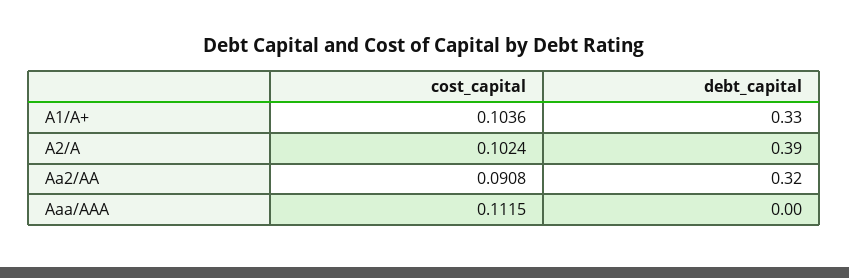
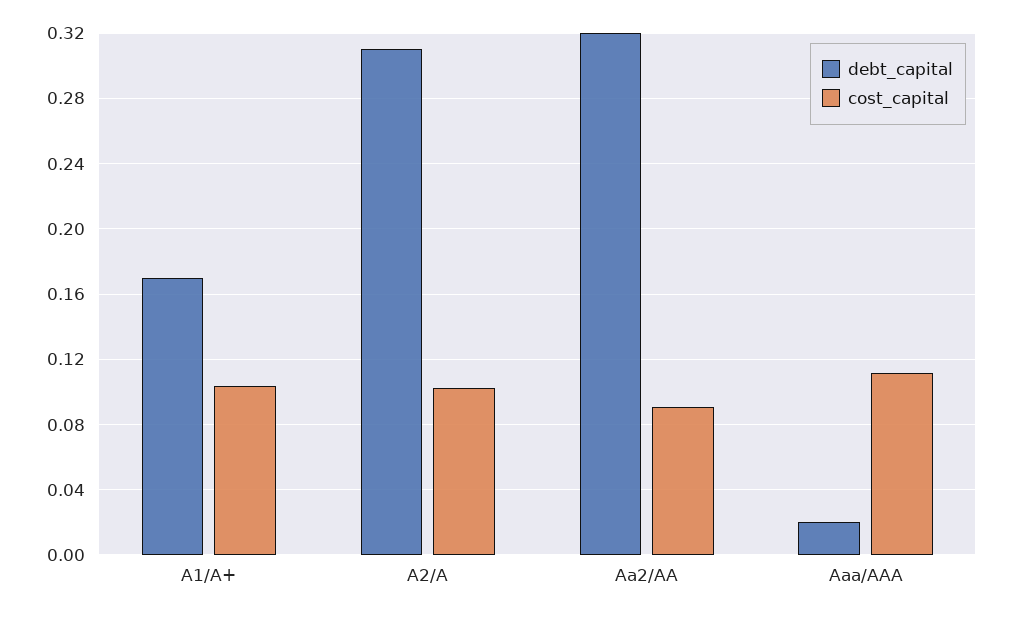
debt_capital, A1/A+: 0.33 -> 0.17
debt_capital, A2/A: 0.39 -> 0.31
debt_capital, Aaa/AAA: 0 -> 0.02

